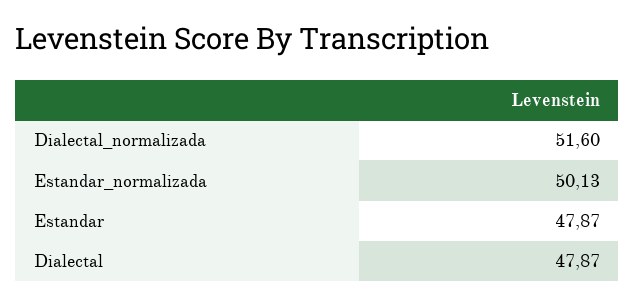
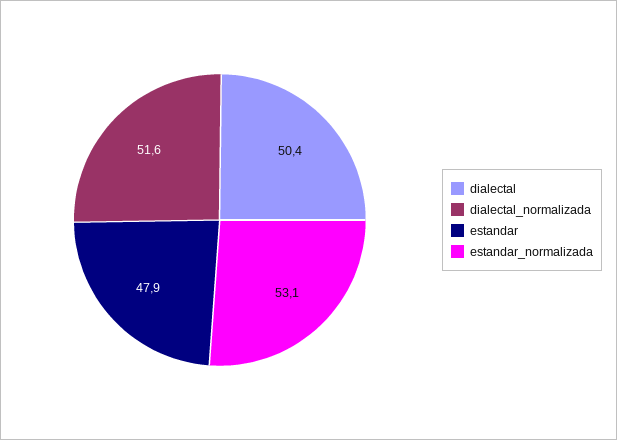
Estandar_normalizada: 50.13 -> 53.1
Dialectal: 47.87 -> 50.4

